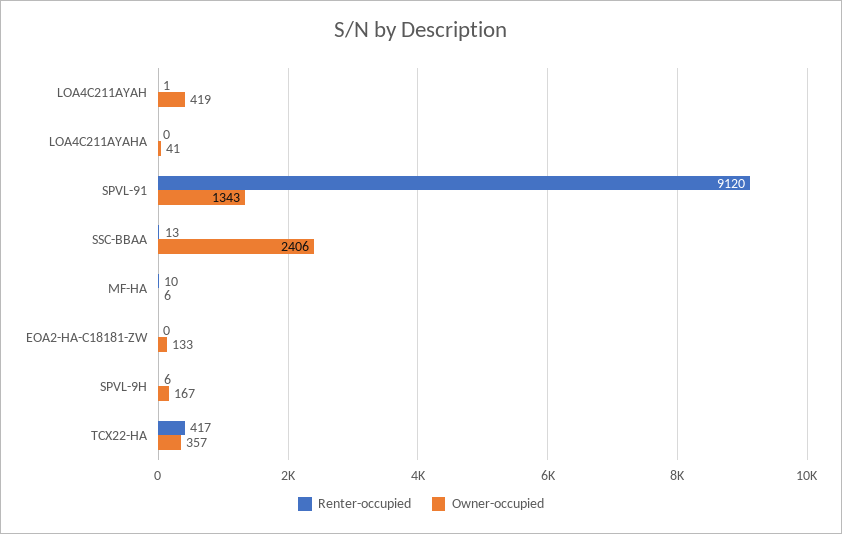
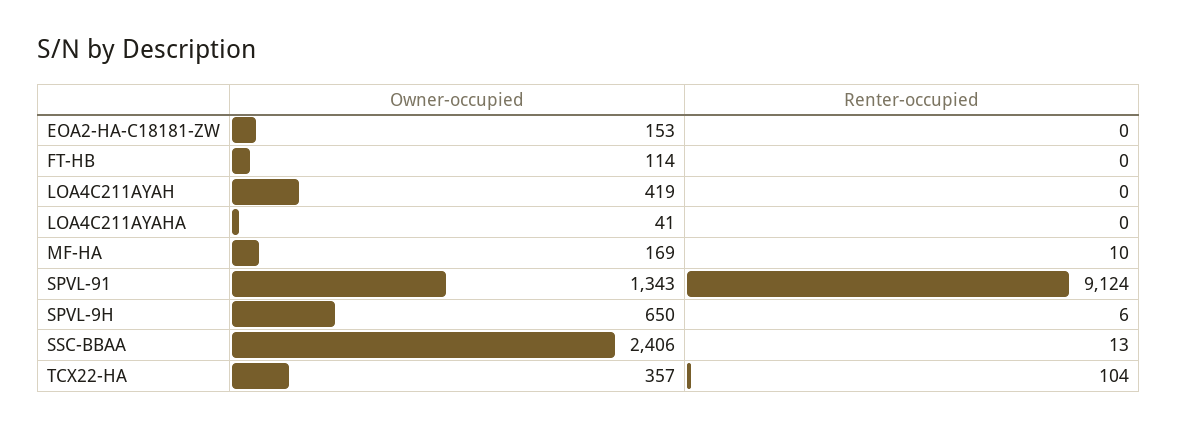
Renter-occupied, LOA4C211AYAH: 1 -> 0
Renter-occupied, SPVL-91: 9120 -> 9124
Owner-occupied, MF-HA: 6 -> 169
Owner-occupied, EOA2-HA-C18181-ZW: 133 -> 153
Owner-occupied, SPVL-9H: 167 -> 650
Renter-occupied, TCX22-HA: 417 -> 104
Owner-occupied, FT-HB: none -> 114
Renter-occupied, FT-HB: none -> 0

